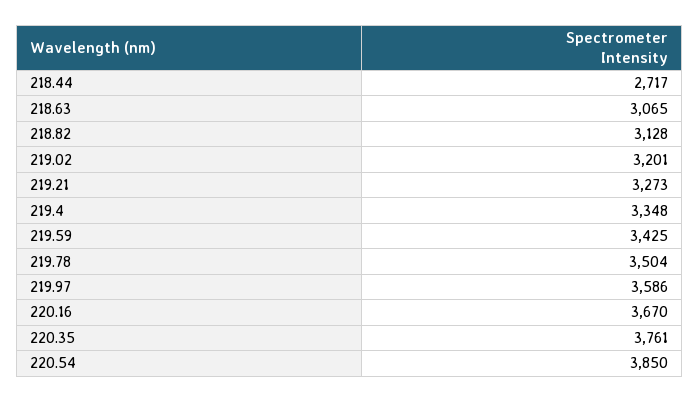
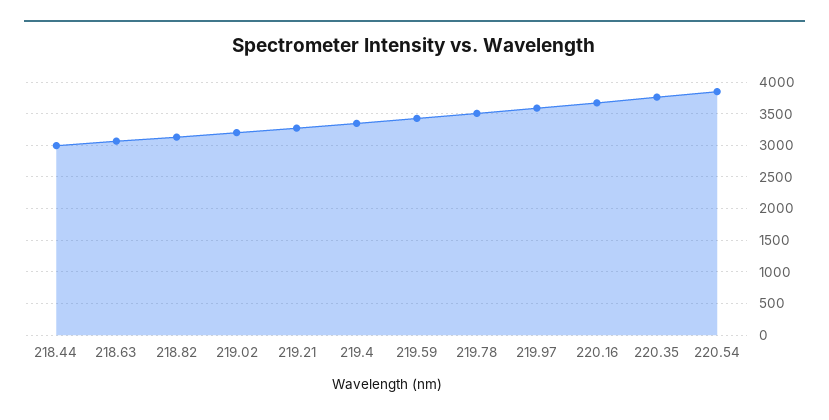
218.44: 2717 -> 3000

